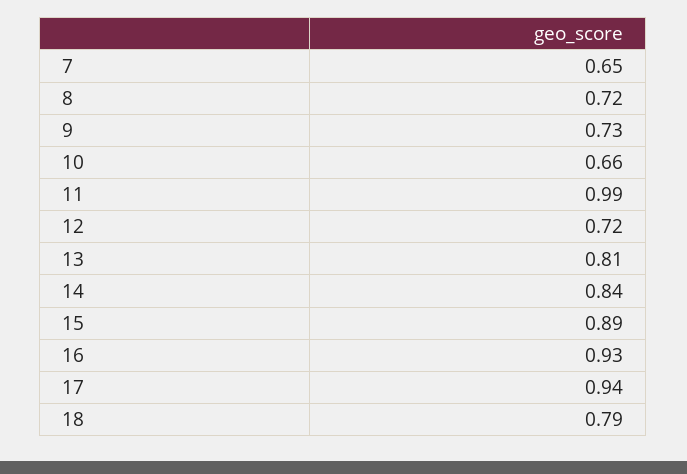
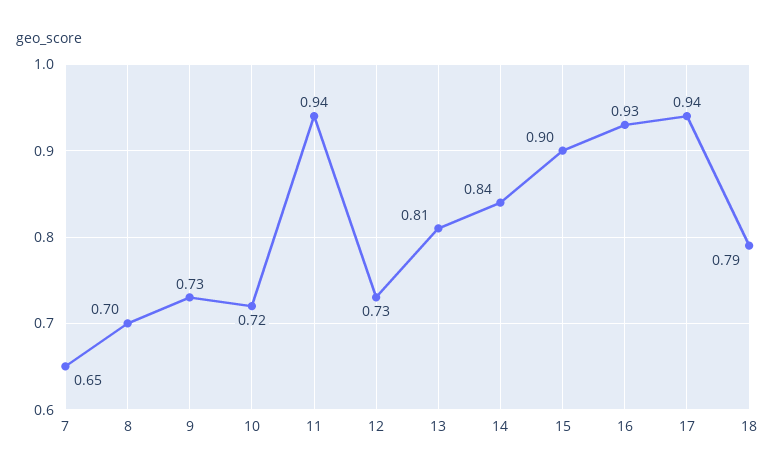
8: 0.72 -> 0.7
10: 0.66 -> 0.72
11: 0.99 -> 0.94
12: 0.72 -> 0.73
15: 0.89 -> 0.9

